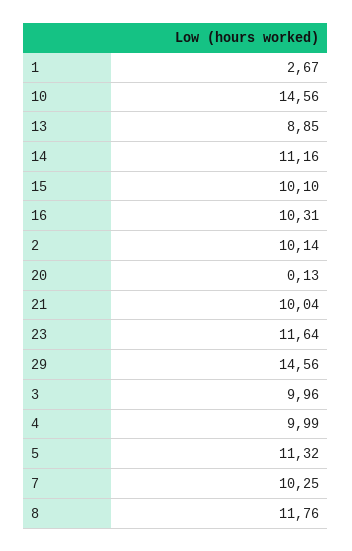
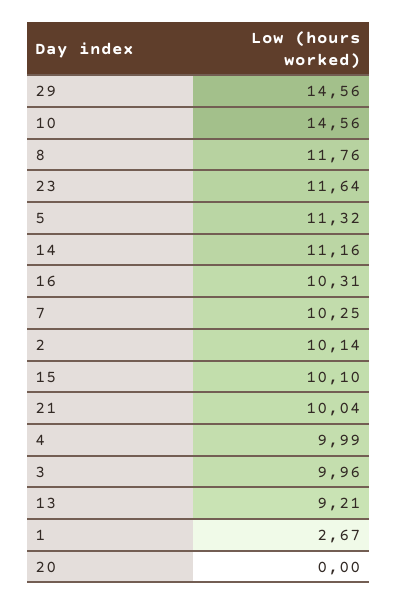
13: 8.85 -> 9.21
20: 0.13 -> 0

